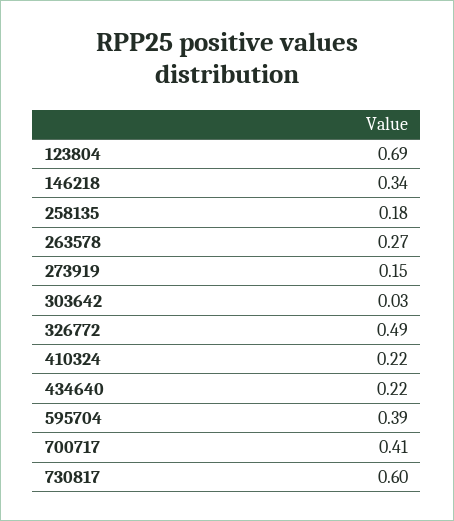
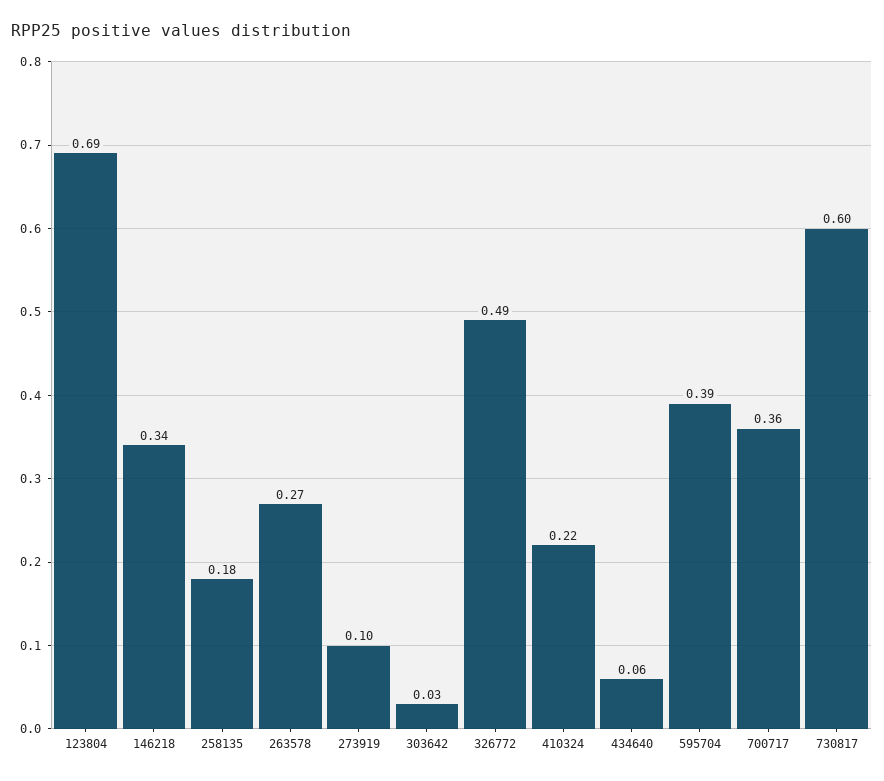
273919: 0.15 -> 0.1
434640: 0.22 -> 0.06
700717: 0.41 -> 0.36

